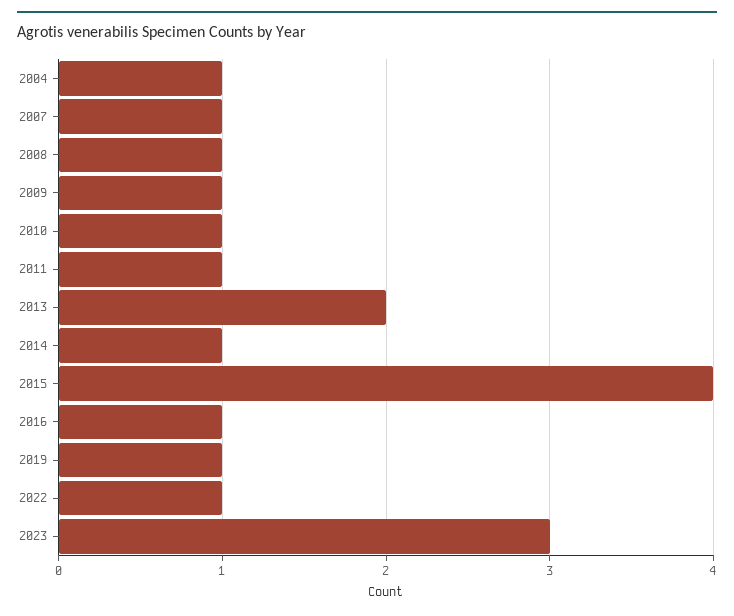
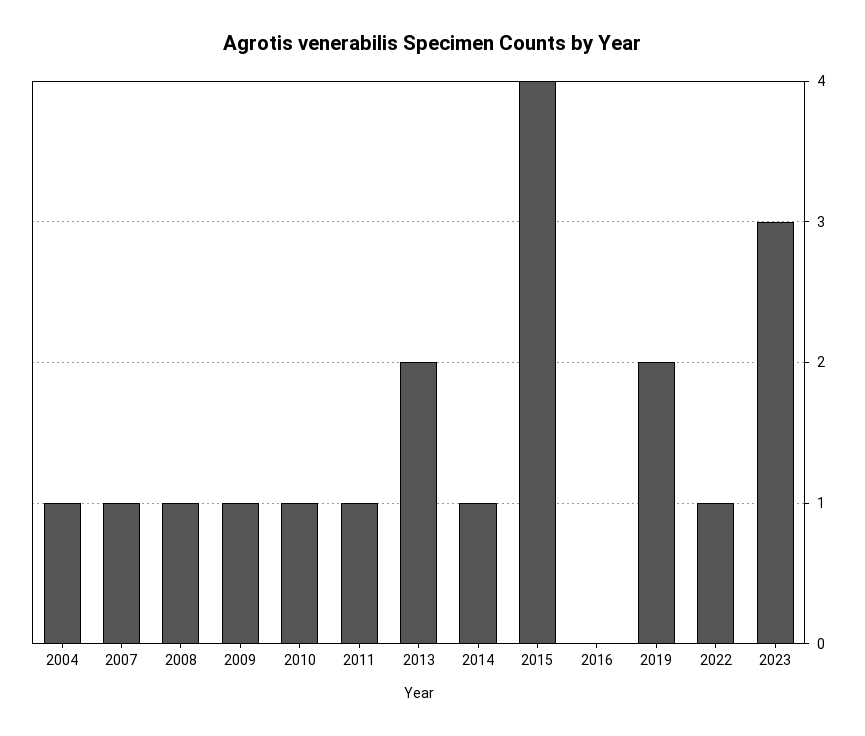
2016: 1 -> 0
2019: 1 -> 2

